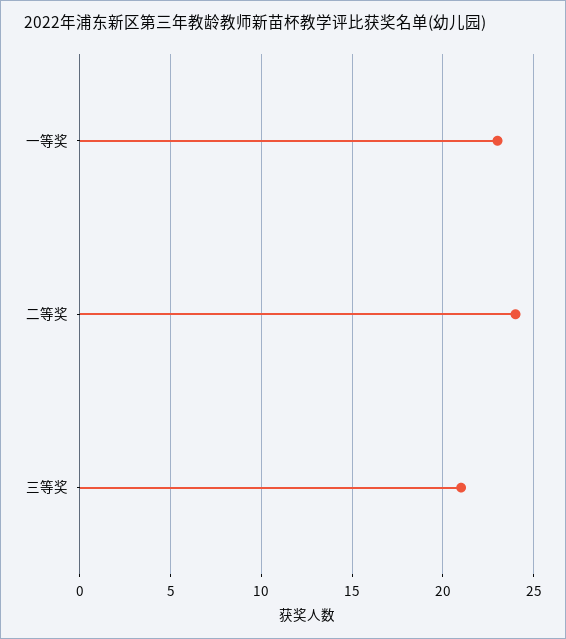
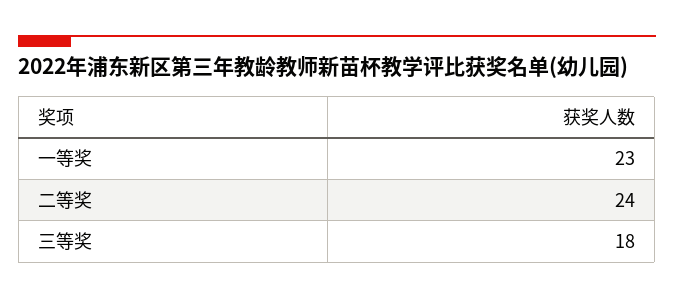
三等奖: 21 -> 18

